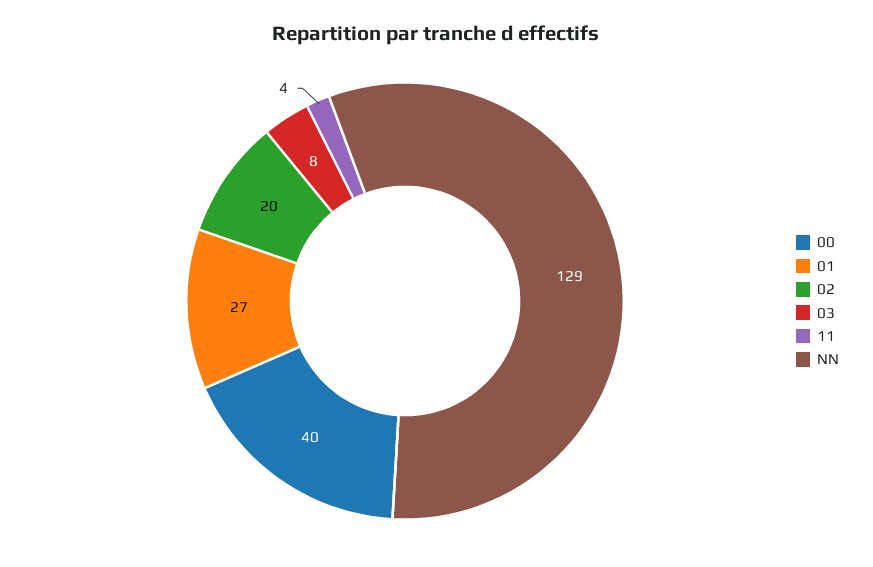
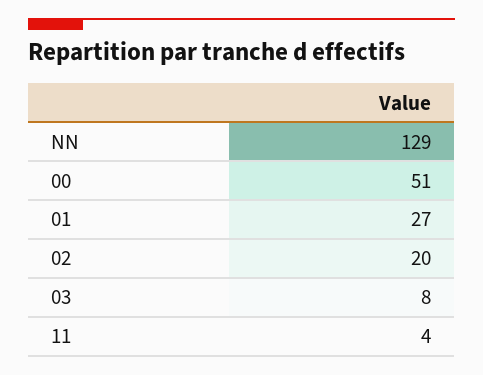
00: 40 -> 51

